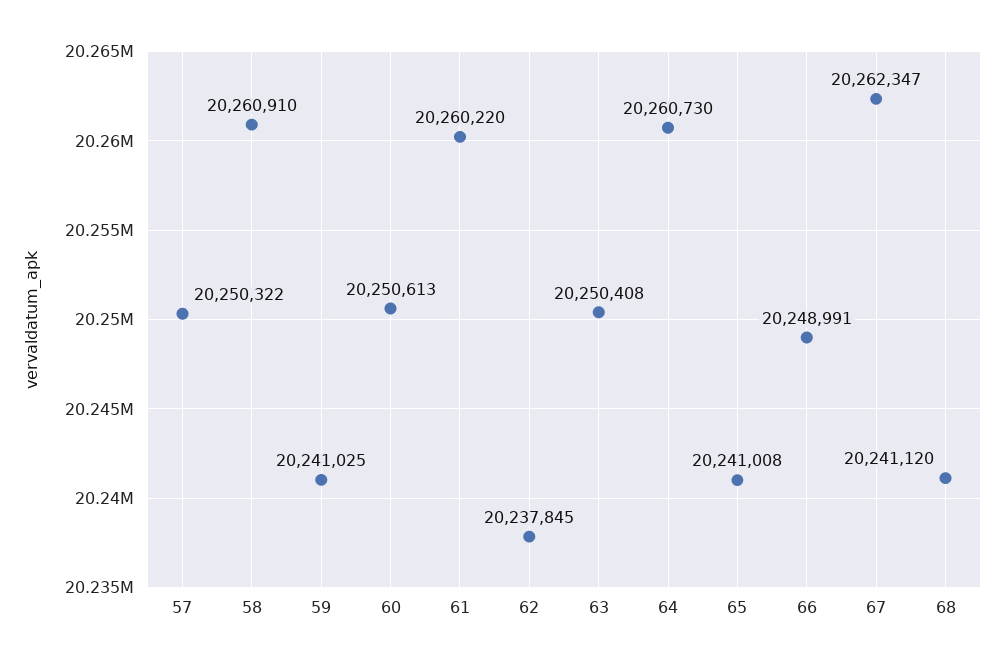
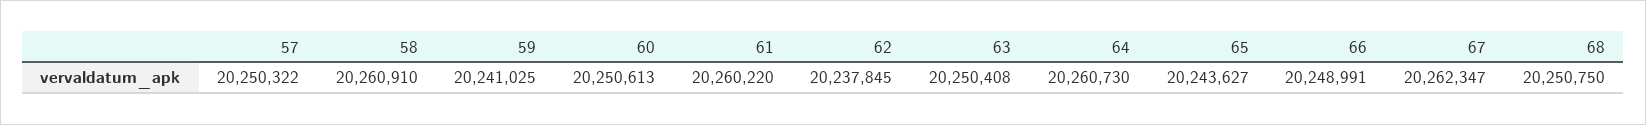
65: 20241008 -> 20243627
68: 20241120 -> 20250750

